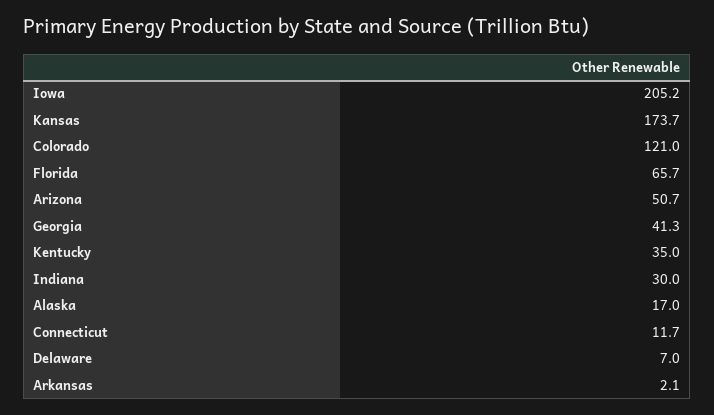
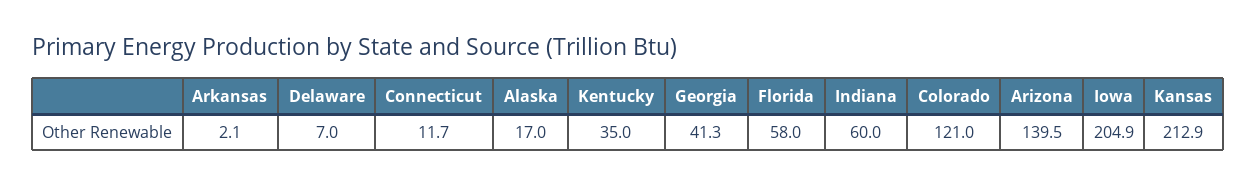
Iowa: 205.2 -> 204.9
Kansas: 173.7 -> 212.9
Florida: 65.7 -> 58
Arizona: 50.7 -> 139.5
Indiana: 30 -> 60

